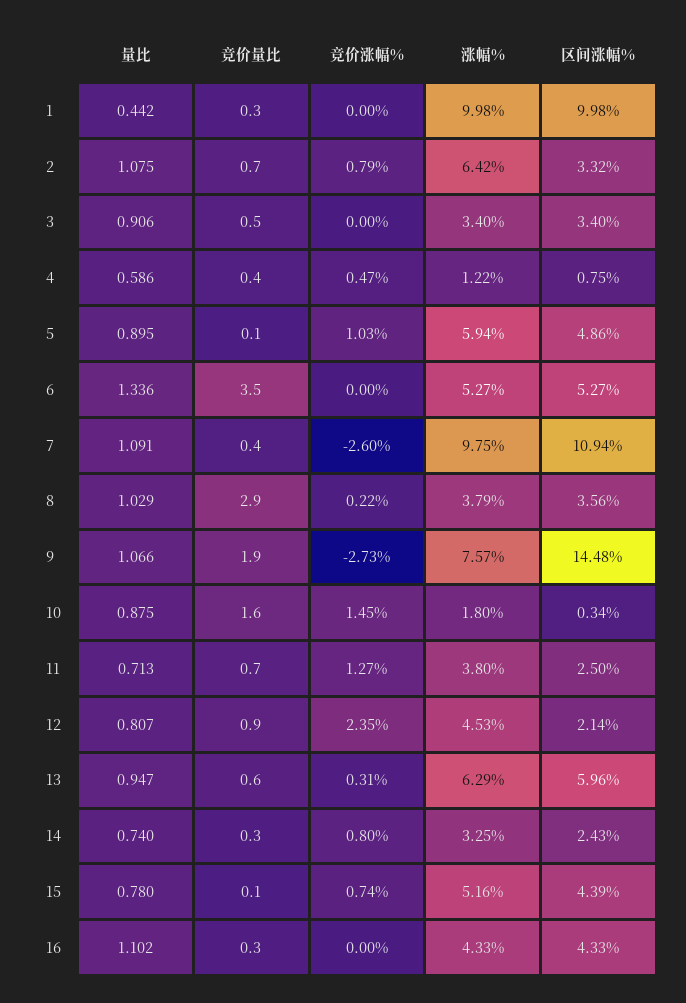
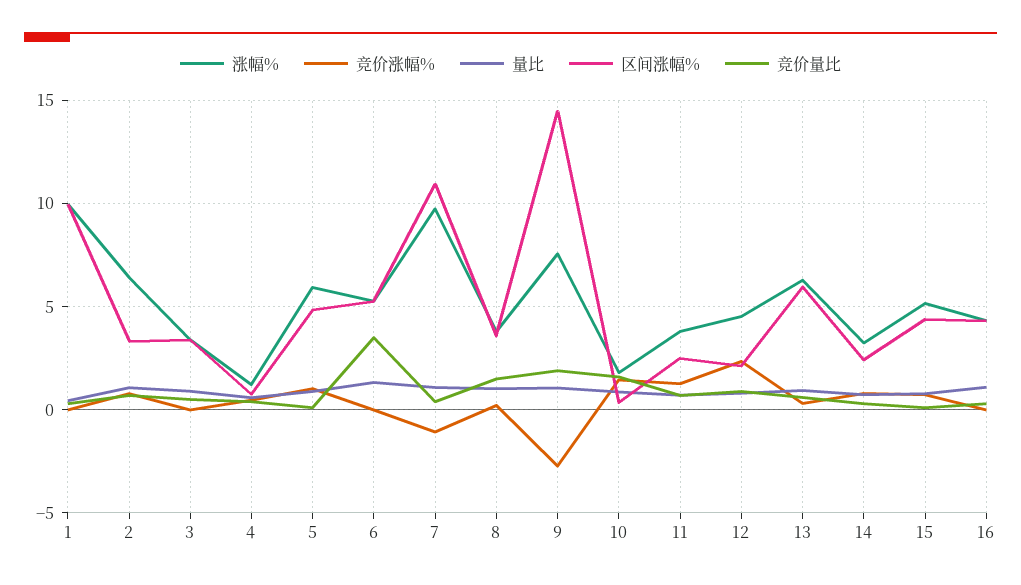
竞价涨幅%, 7: -2.6 -> -1
竞价量比, 8: 2.9 -> 1.5

